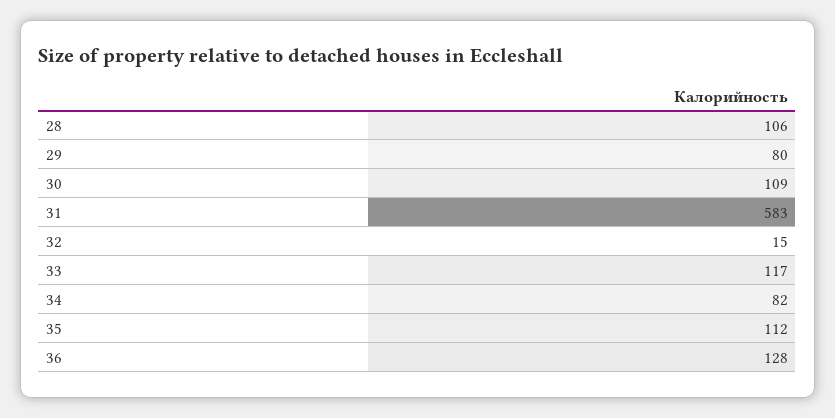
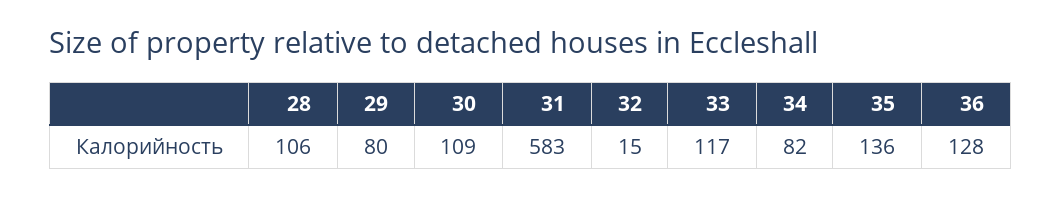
35: 112 -> 136

